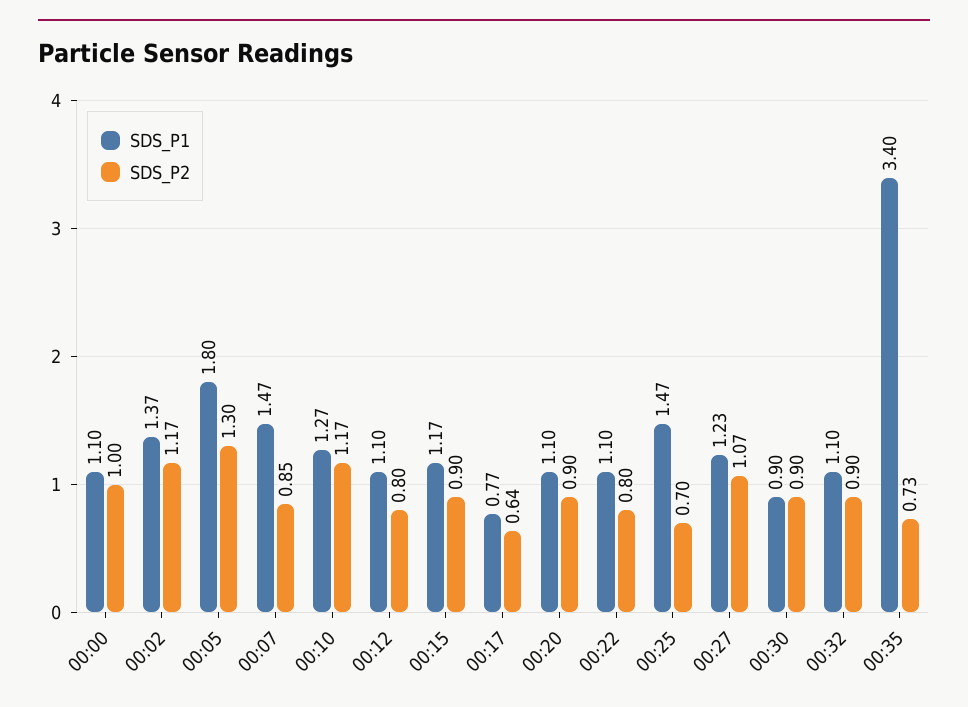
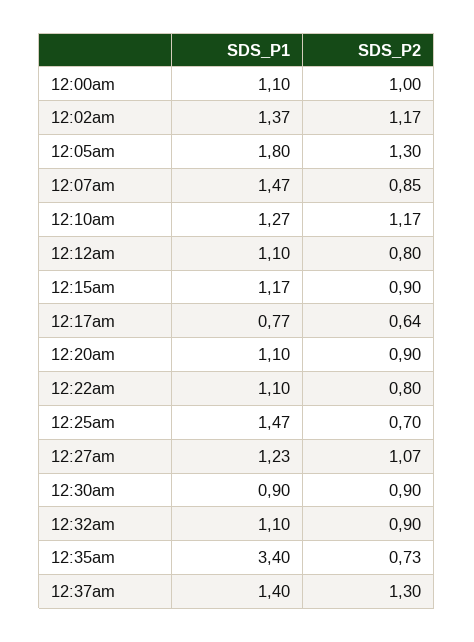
SDS_P1, 12:37am: none -> 1.4
SDS_P2, 12:37am: none -> 1.3

